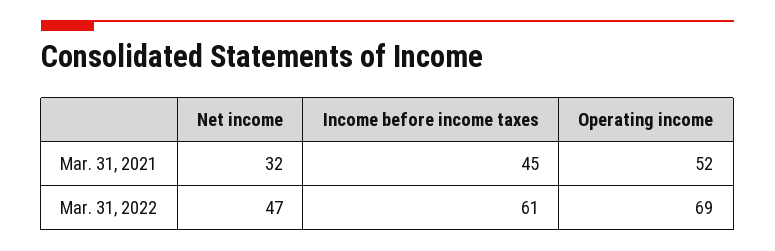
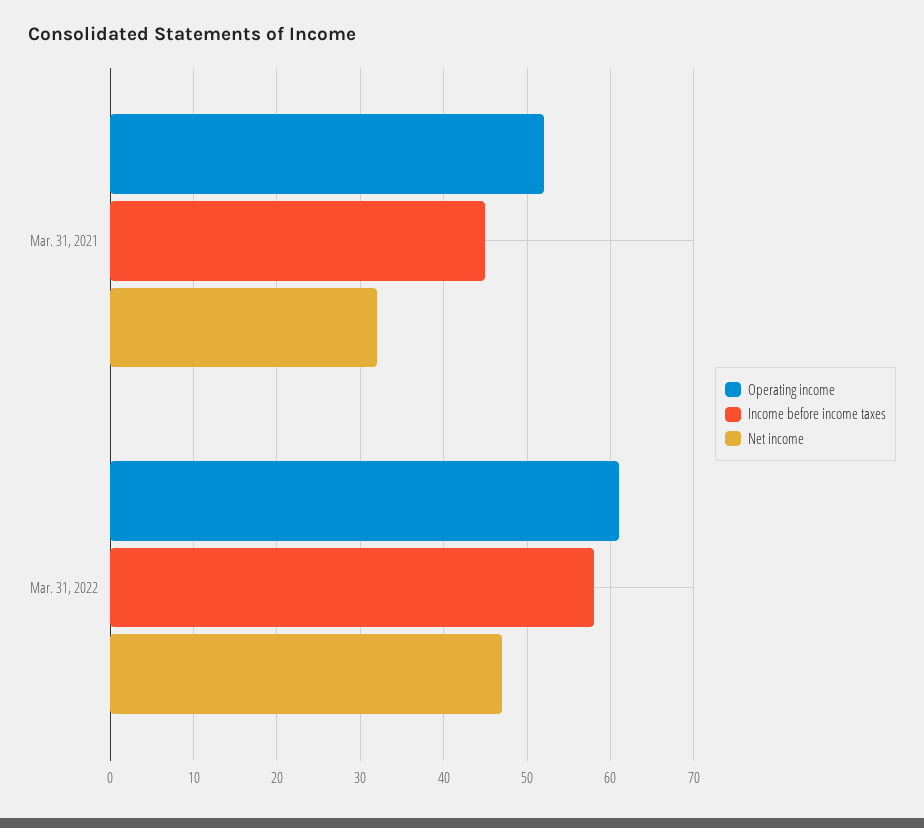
Income before income taxes, Mar. 31, 2022: 61 -> 58
Operating income, Mar. 31, 2022: 69 -> 61

